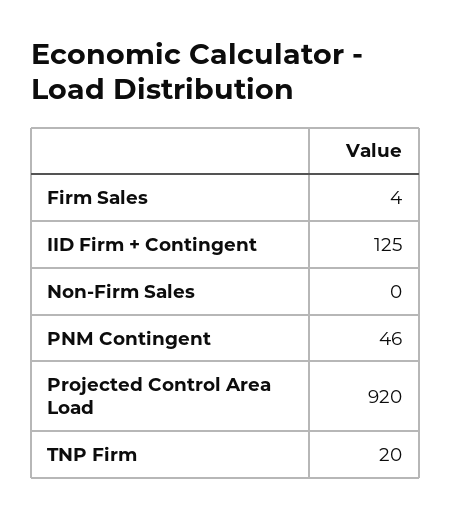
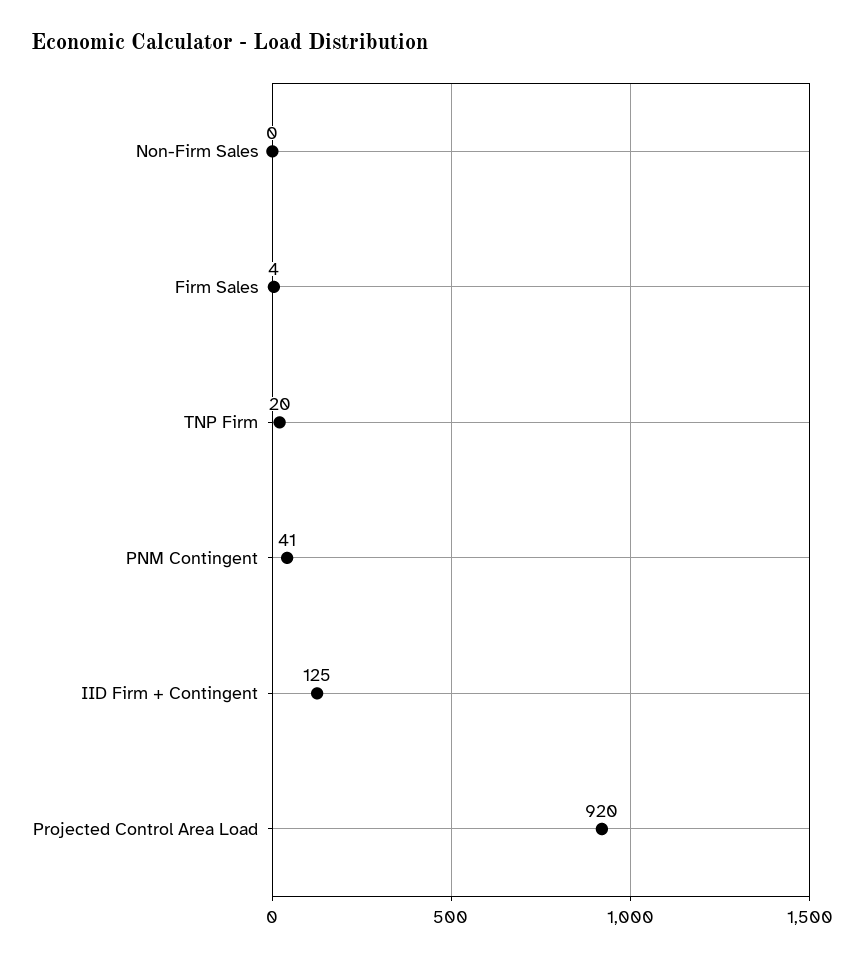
PNM Contingent: 46 -> 41

